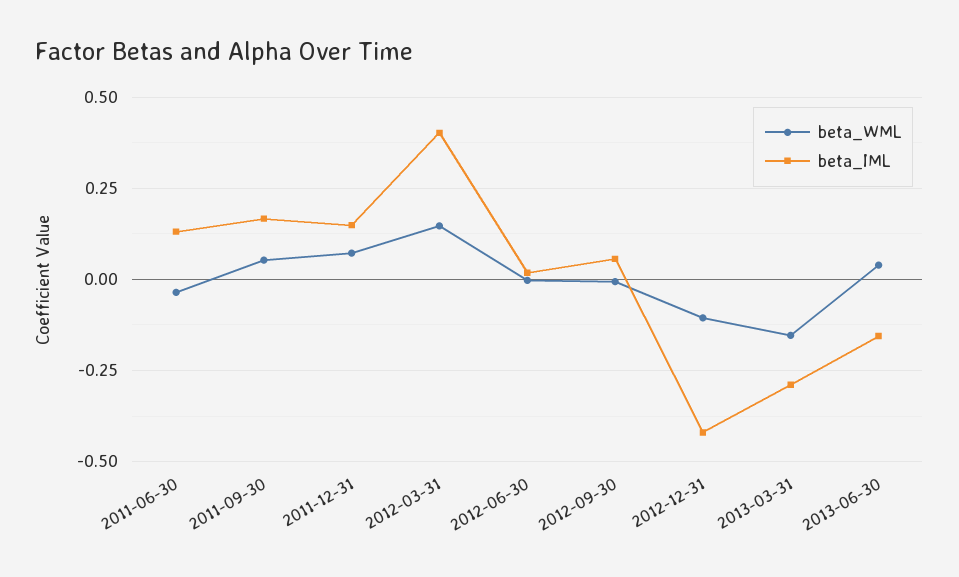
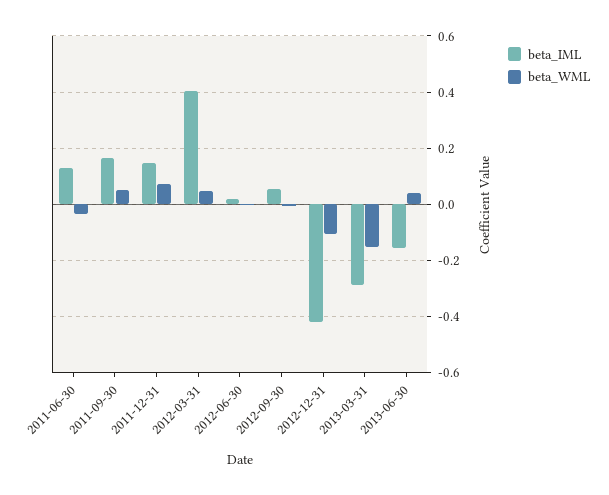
beta_WML, 2012-03-31: 0.15 -> 0.05

